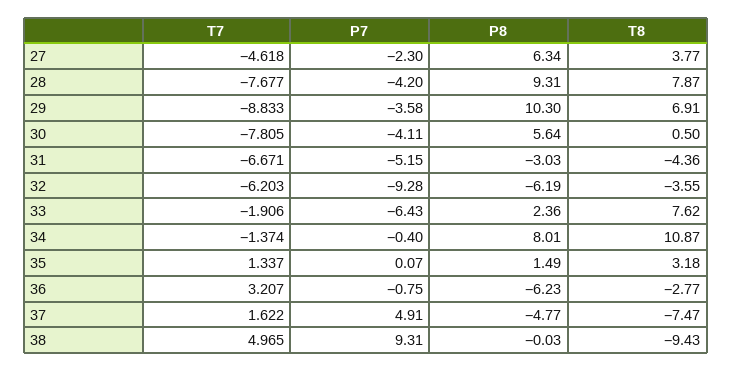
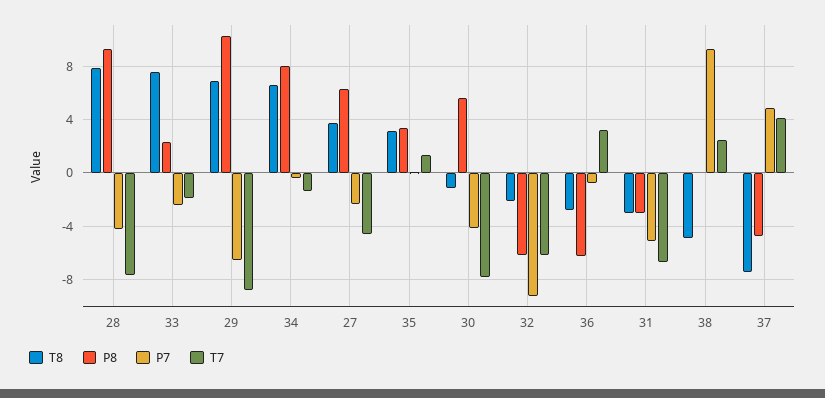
P7, 29: -3.58 -> -6.5
T8, 30: 0.5 -> -1
T8, 31: -4.36 -> -3
T8, 32: -3.55 -> -2
P7, 33: -6.43 -> -2.5
T8, 34: 10.87 -> 6.5
P8, 35: 1.49 -> 3.5
T7, 37: 1.622 -> 4
T7, 38: 4.965 -> 2.5
T8, 38: -9.43 -> -5

